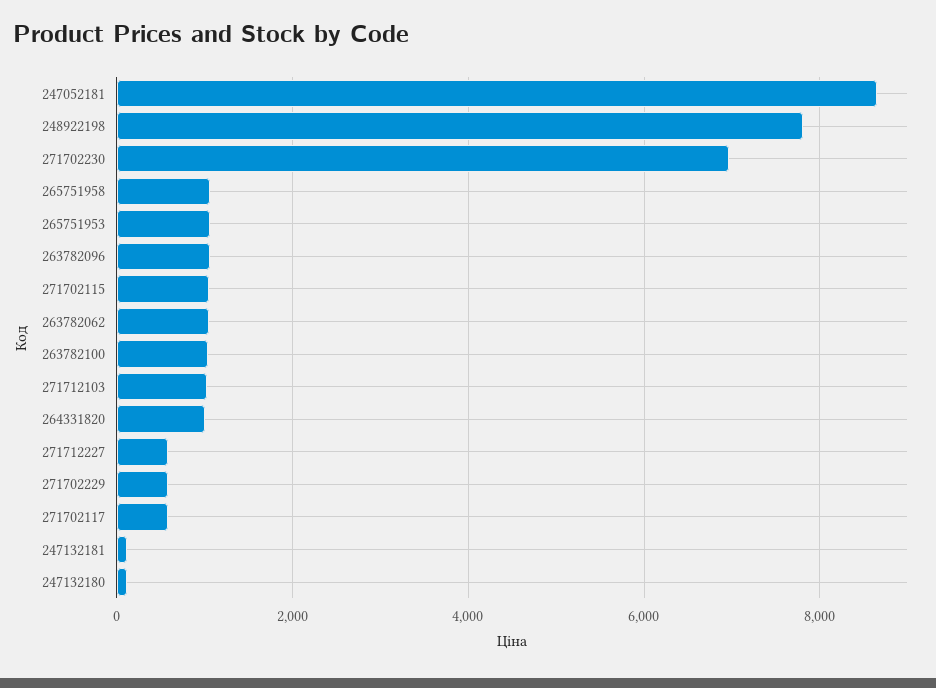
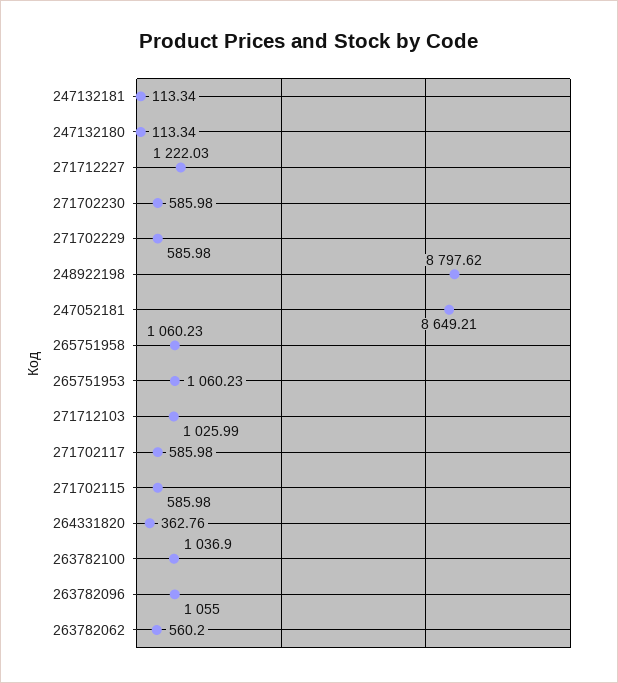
248922198: 7800 -> 8797.62
271702230: 7000 -> 585.98
271702115: 1000 -> 585.98
263782062: 1000 -> 560.2
264331820: 1000 -> 362.76
271712227: 600 -> 1222.03

